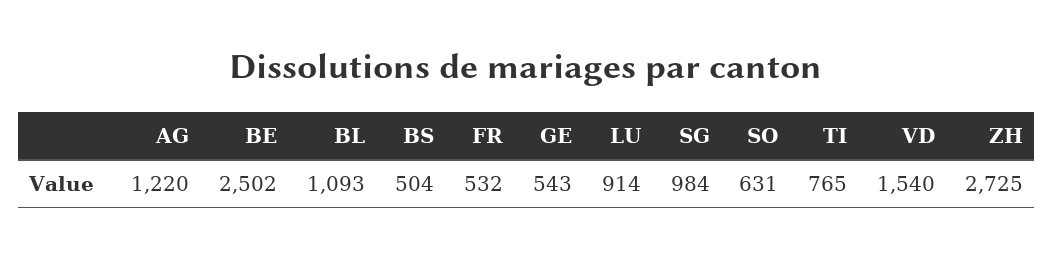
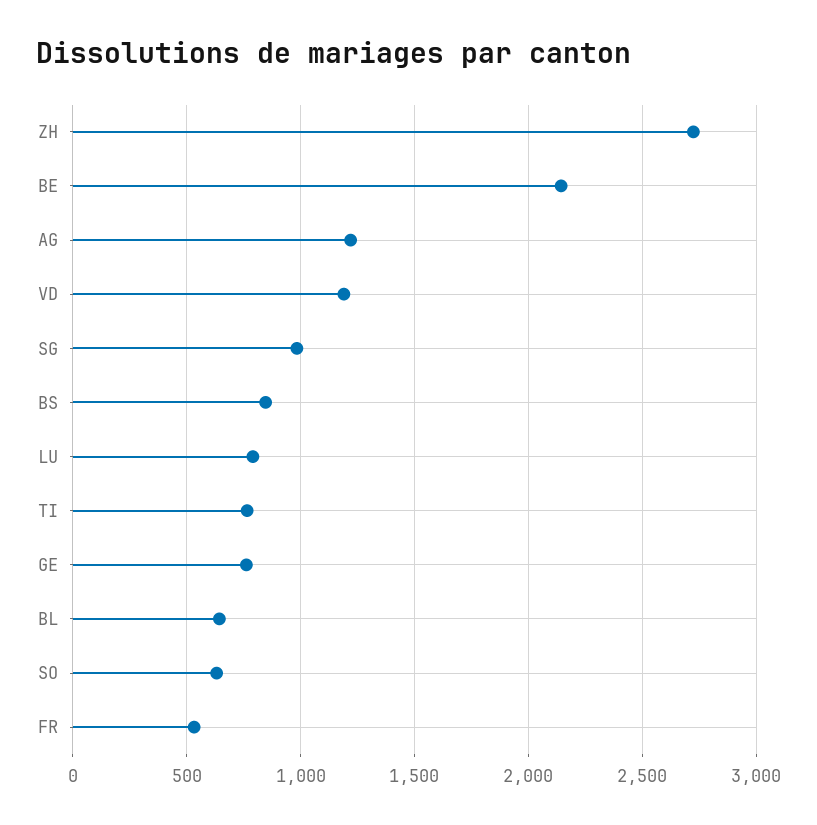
BE: 2502 -> 2150
BL: 1093 -> 650
BS: 504 -> 850
GE: 543 -> 750
LU: 914 -> 800
VD: 1540 -> 1200

